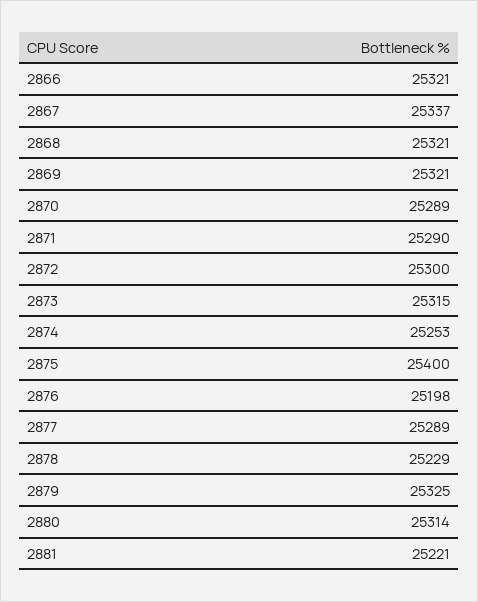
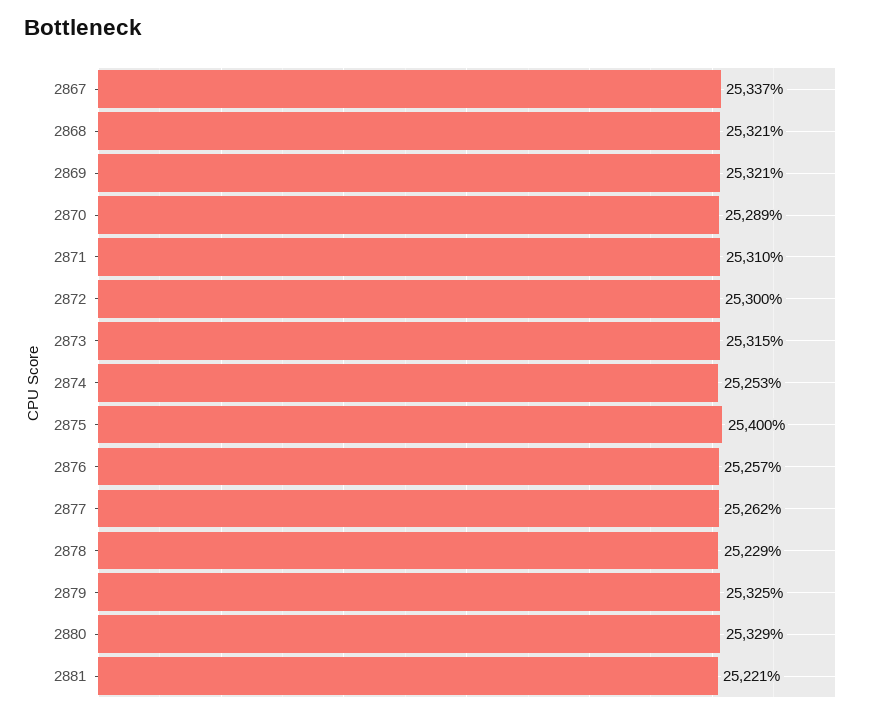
2866: 25321 -> none
2871: 25290 -> 25310
2876: 25198 -> 25257
2877: 25289 -> 25262
2880: 25314 -> 25329

